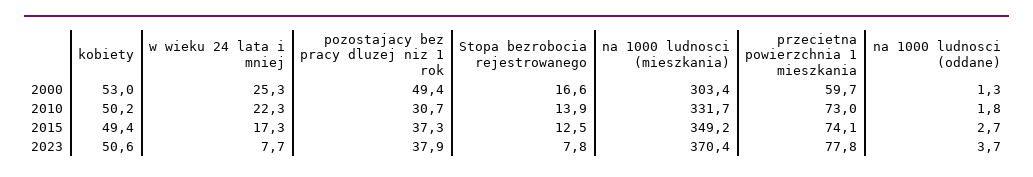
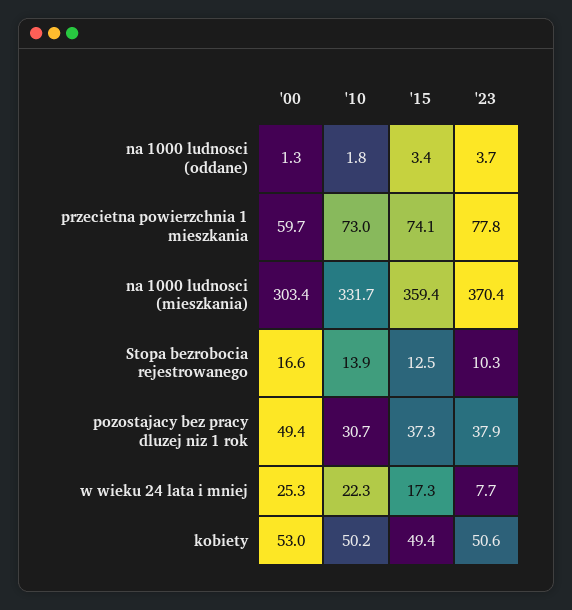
na 1000 ludnosci (mieszkania), 2015: 349.2 -> 359.4
na 1000 ludnosci (oddane), 2015: 2.7 -> 3.4
Stopa bezrobocia rejestrowanego, 2023: 7.8 -> 10.3

